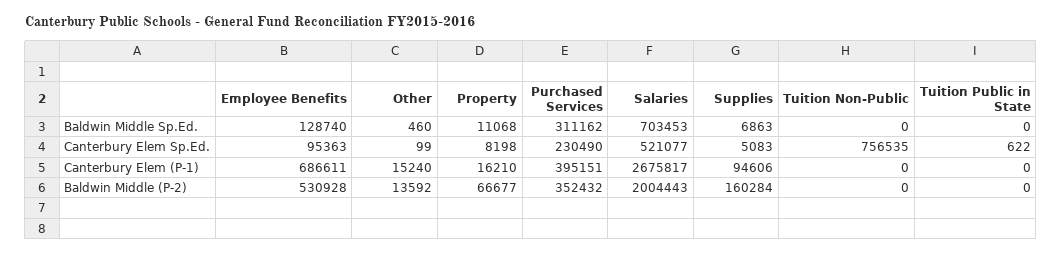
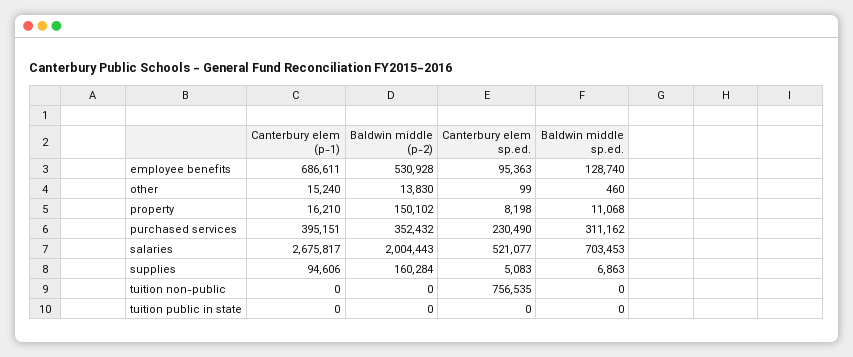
Tuition Public in State, Canterbury Elem Sp.Ed.: 622 -> 0
Other, Baldwin Middle (P-2): 13592 -> 13830
Property, Baldwin Middle (P-2): 66677 -> 150102

